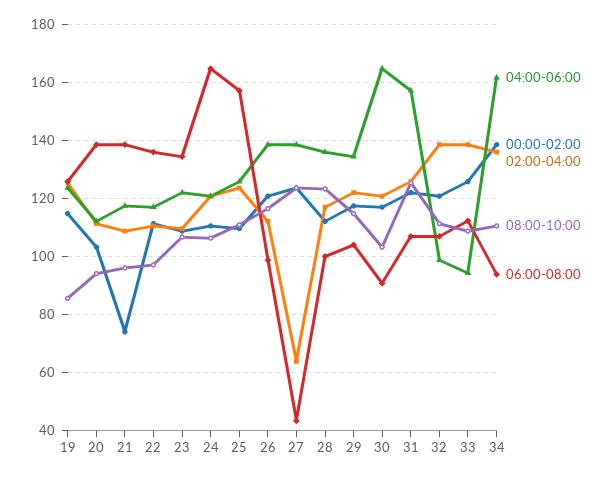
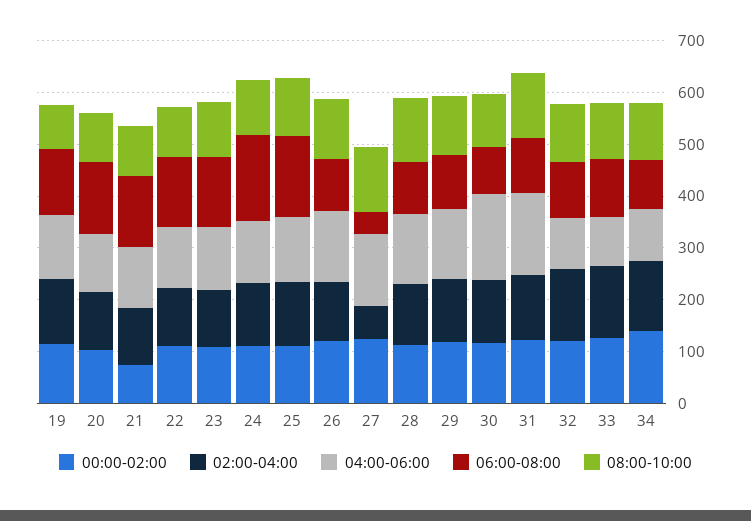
04:00-06:00, 34: 162.5 -> 100

